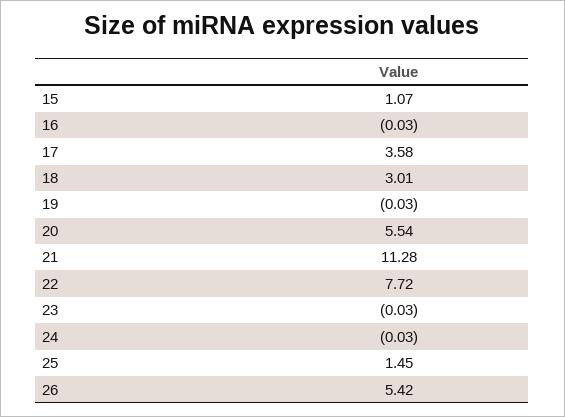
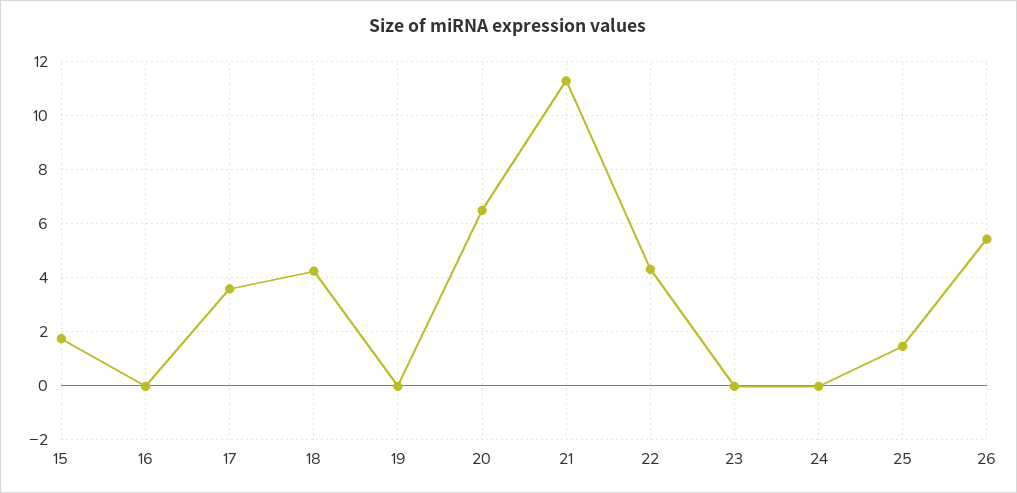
15: 1.07 -> 1.75
18: 3.01 -> 4.25
20: 5.54 -> 6.5
22: 7.72 -> 4.25

